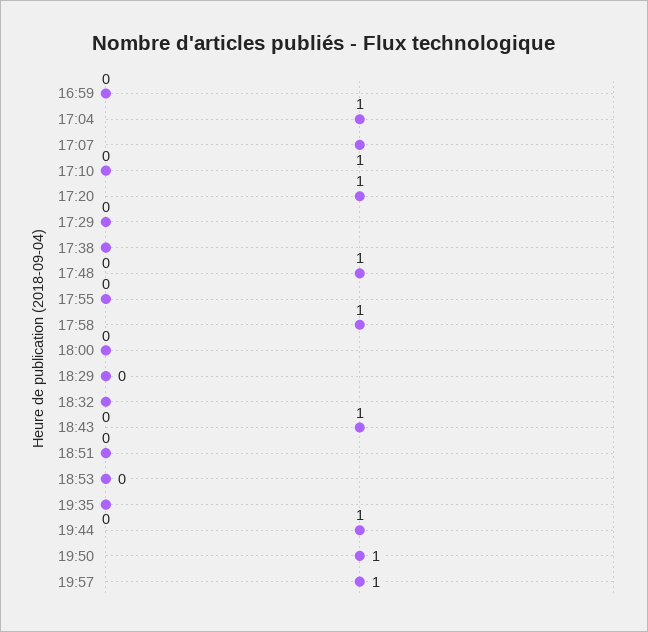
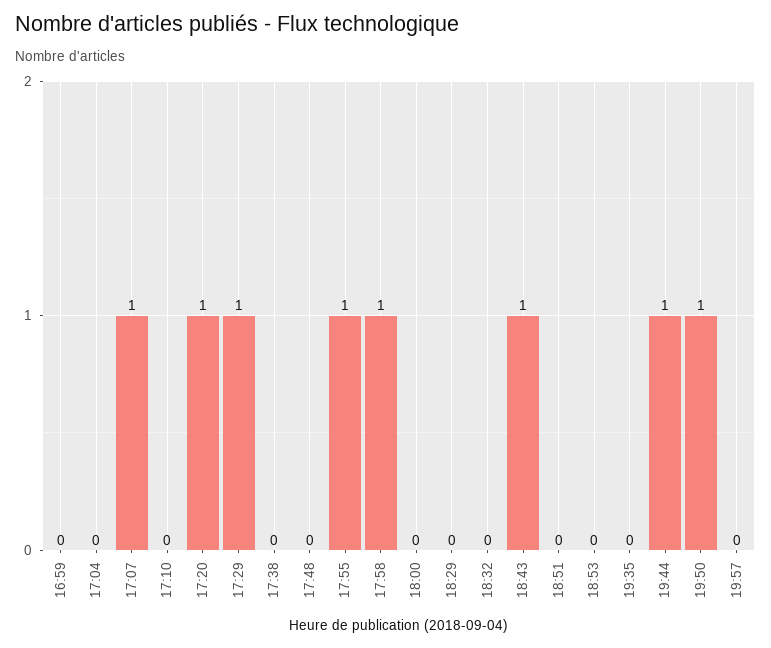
17:04: 1 -> 0
17:29: 0 -> 1
17:48: 1 -> 0
17:55: 0 -> 1
19:57: 1 -> 0

